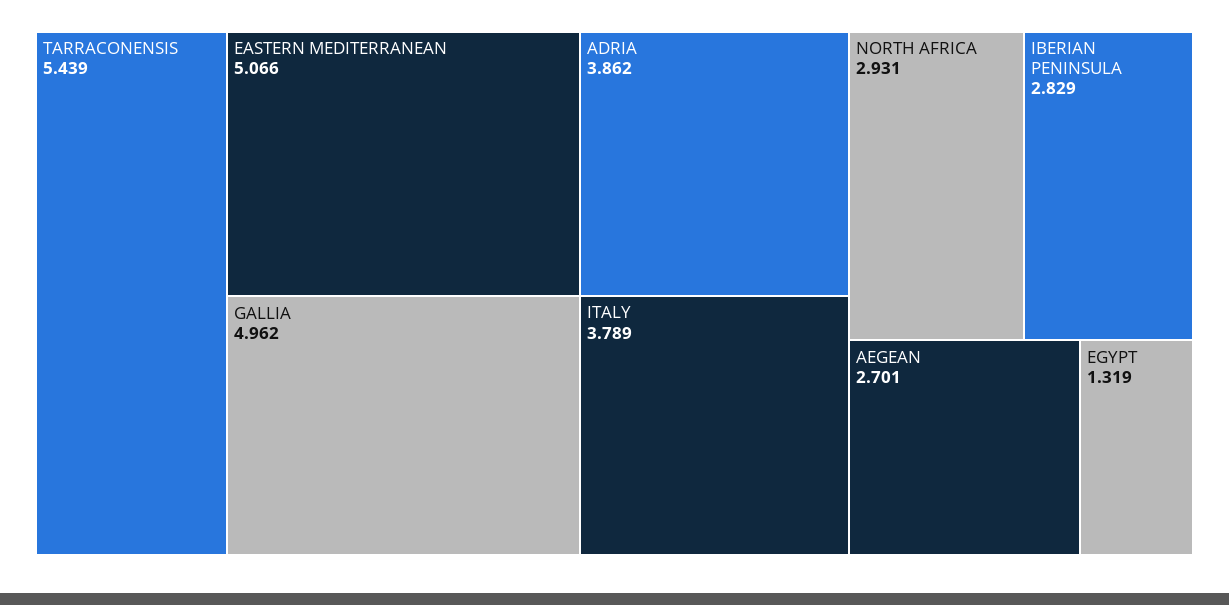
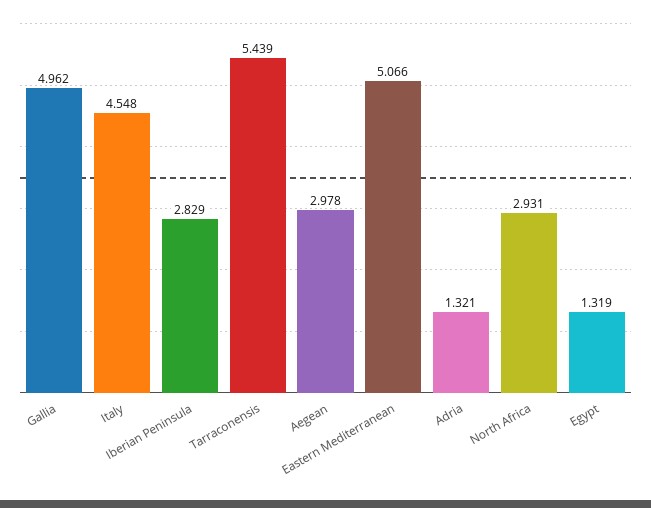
ADRIA: 3.862 -> 1.321
ITALY: 3.789 -> 4.548
AEGEAN: 2.701 -> 2.978

